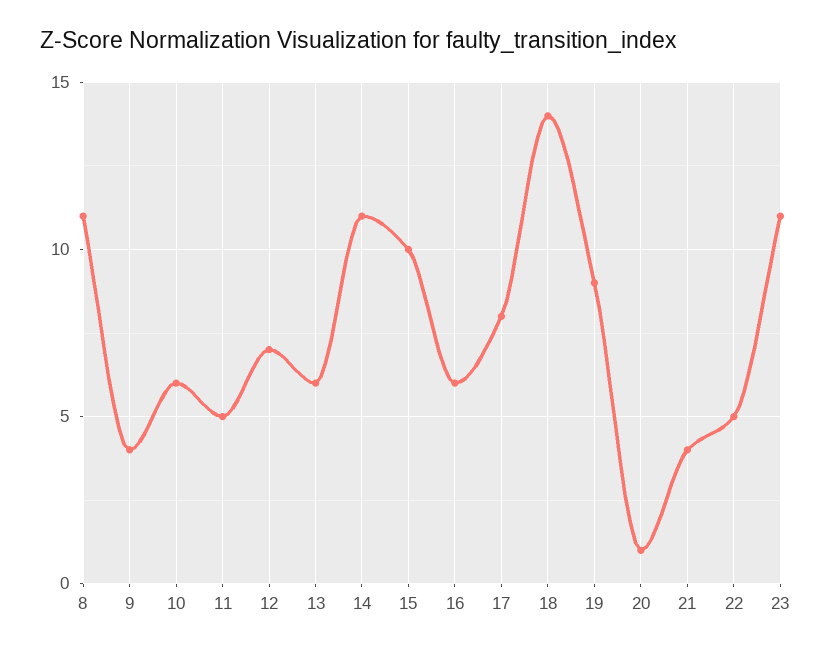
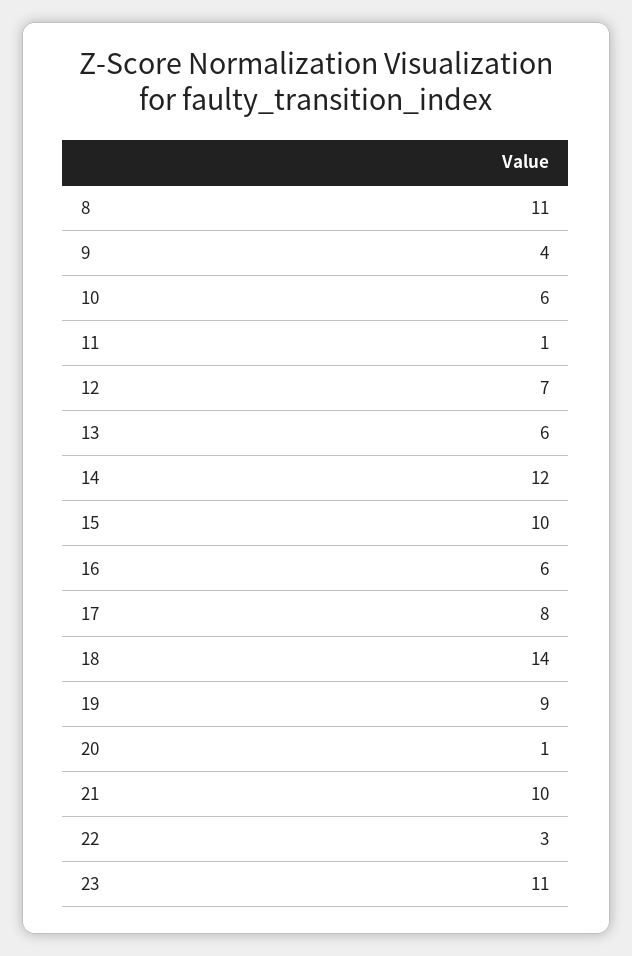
11: 5 -> 1
14: 11 -> 12
21: 4 -> 10
22: 5 -> 3

